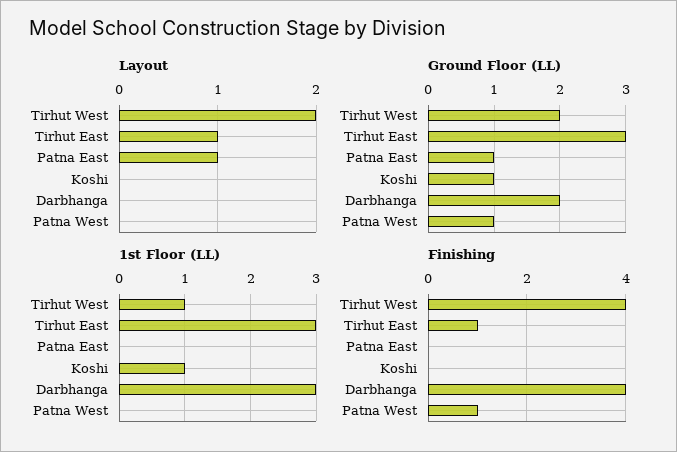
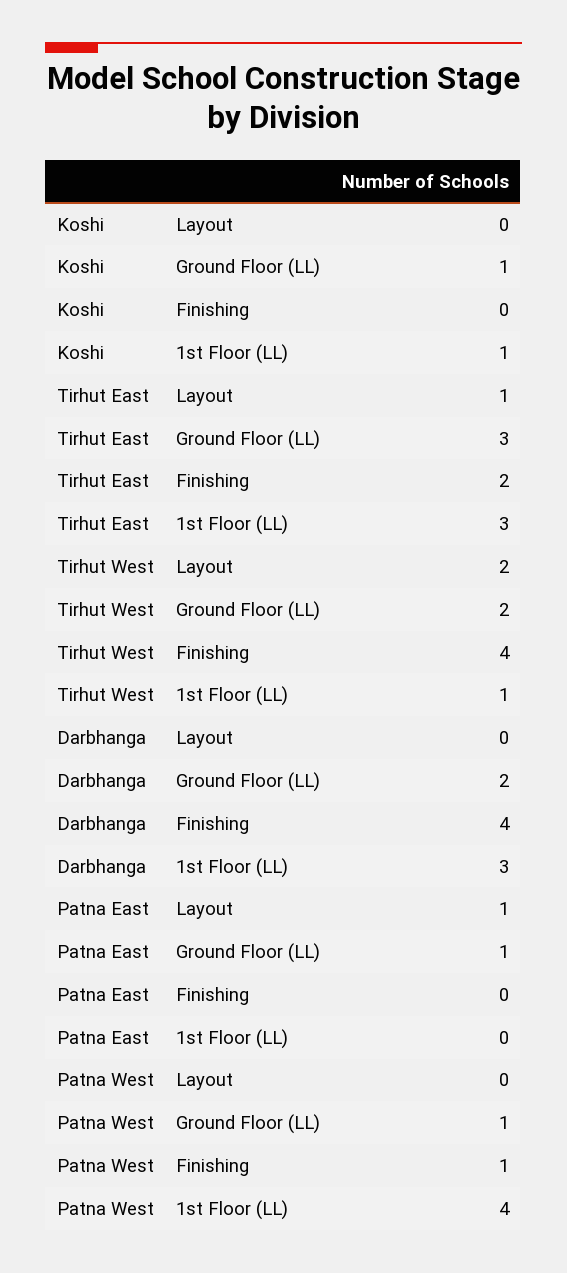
1st Floor (LL), Patna West: 0 -> 4
Finishing, Tirhut East: 1 -> 2

